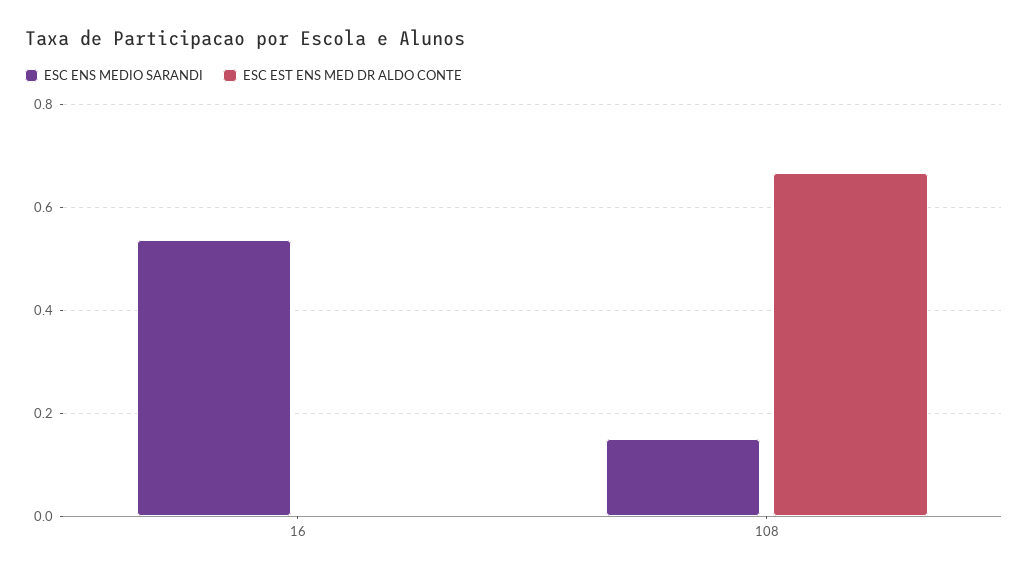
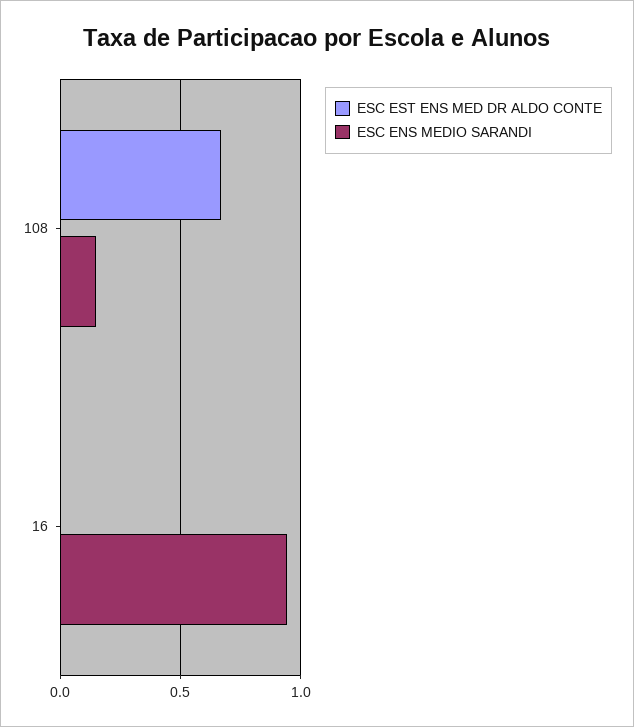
ESC ENS MEDIO SARANDI, 16: 0.54 -> 0.95

